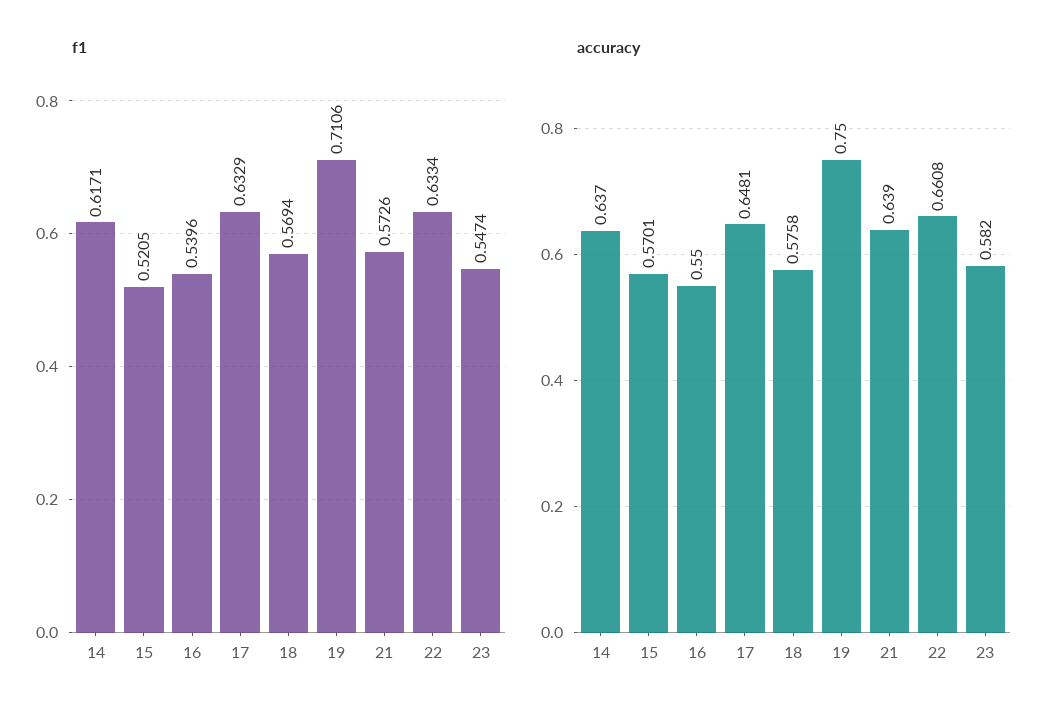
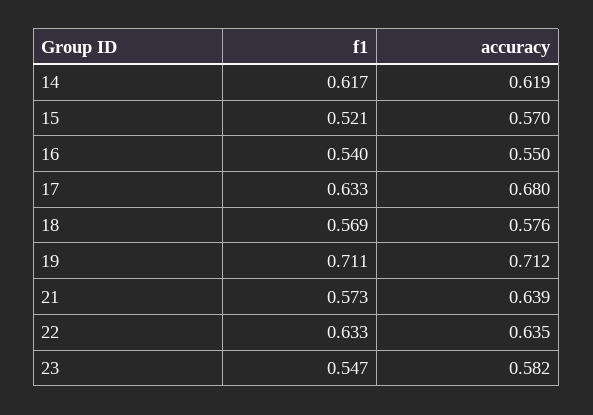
accuracy, 14: 0.637 -> 0.619
accuracy, 17: 0.6481 -> 0.68
accuracy, 19: 0.75 -> 0.712
accuracy, 22: 0.6608 -> 0.635

